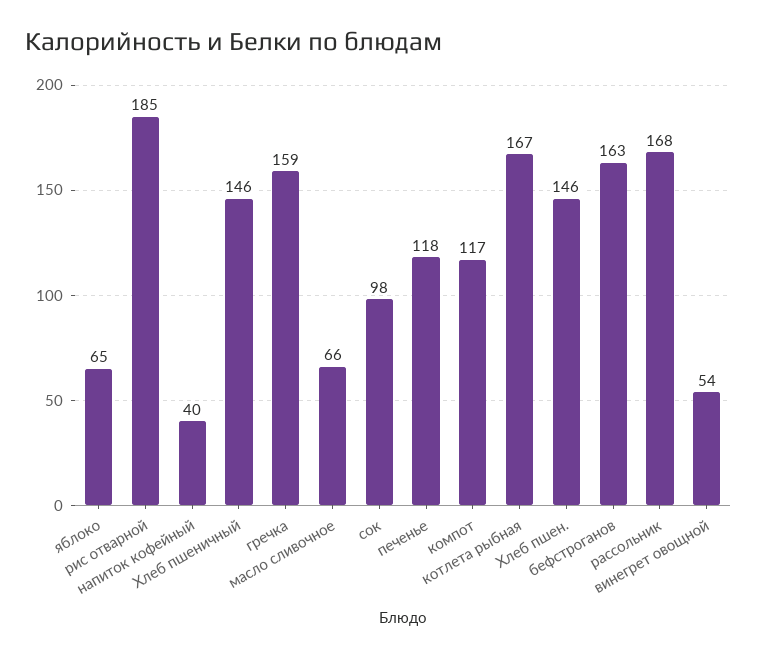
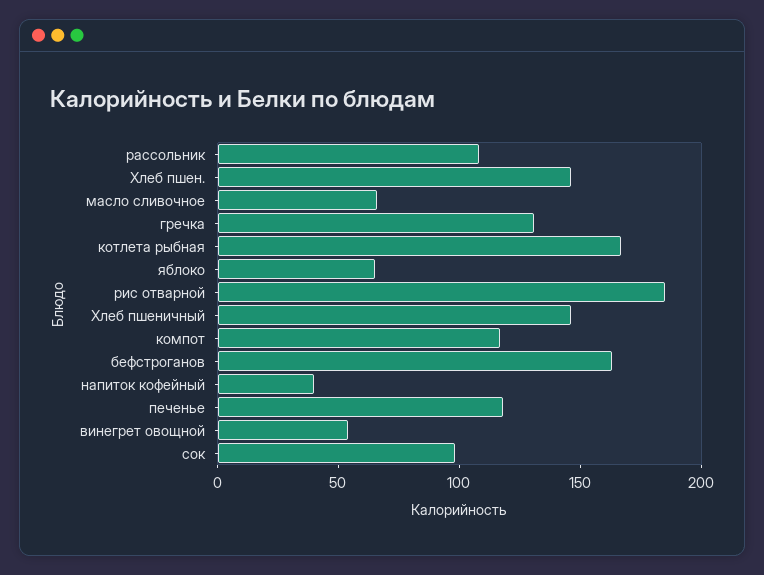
гречка: 159 -> 130
рассольник: 168 -> 110

